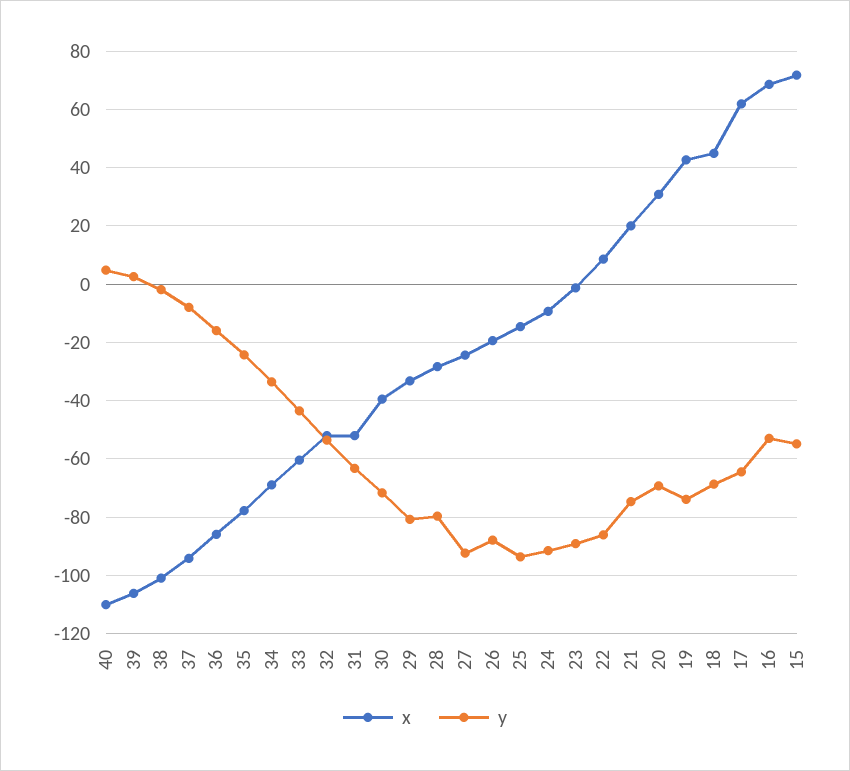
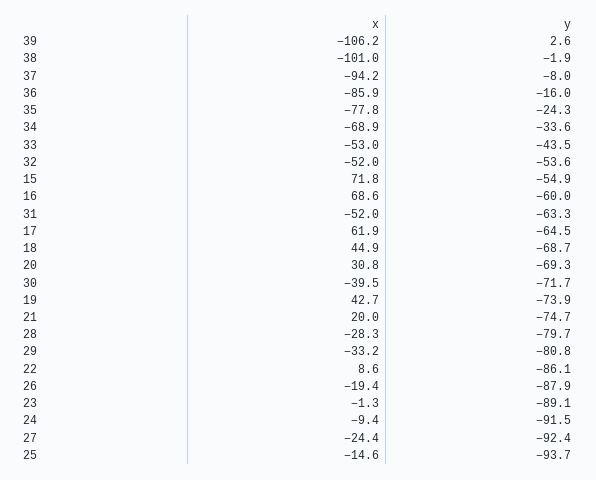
x, 40: -110 -> none
y, 40: 5 -> none
x, 33: -60 -> -53
y, 16: -52.5 -> -60

